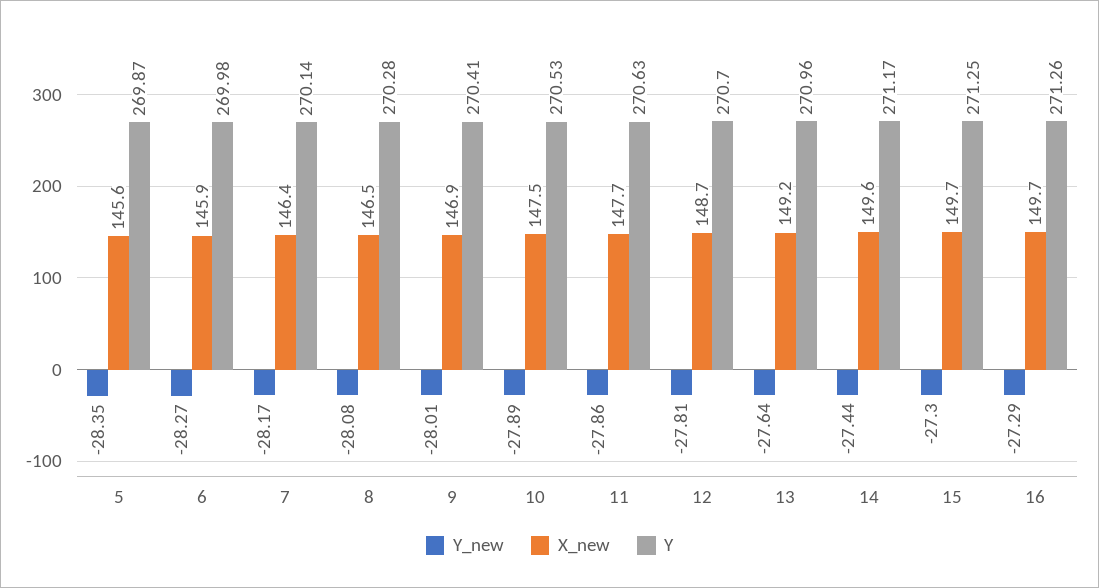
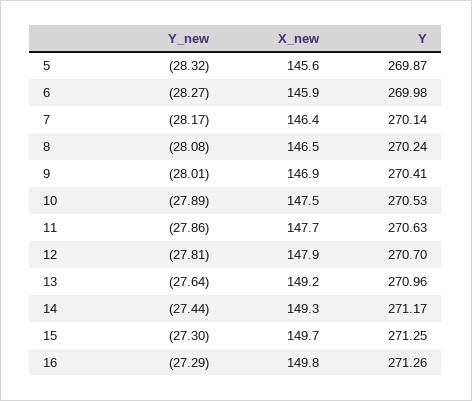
Y_new, 5: -28.35 -> -28.32
Y, 8: 270.28 -> 270.24
X_new, 12: 148.7 -> 147.9
X_new, 14: 149.6 -> 149.3
X_new, 16: 149.7 -> 149.8

